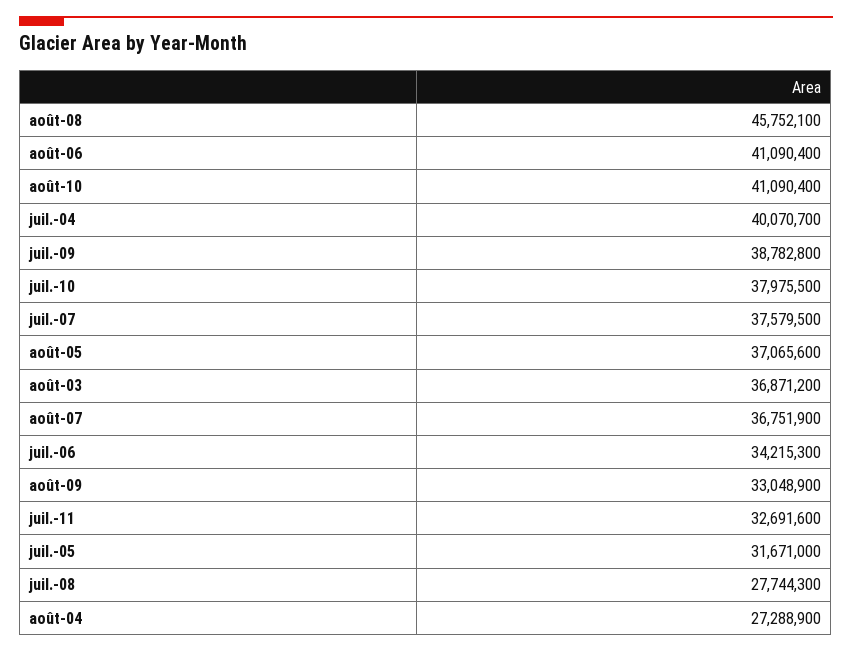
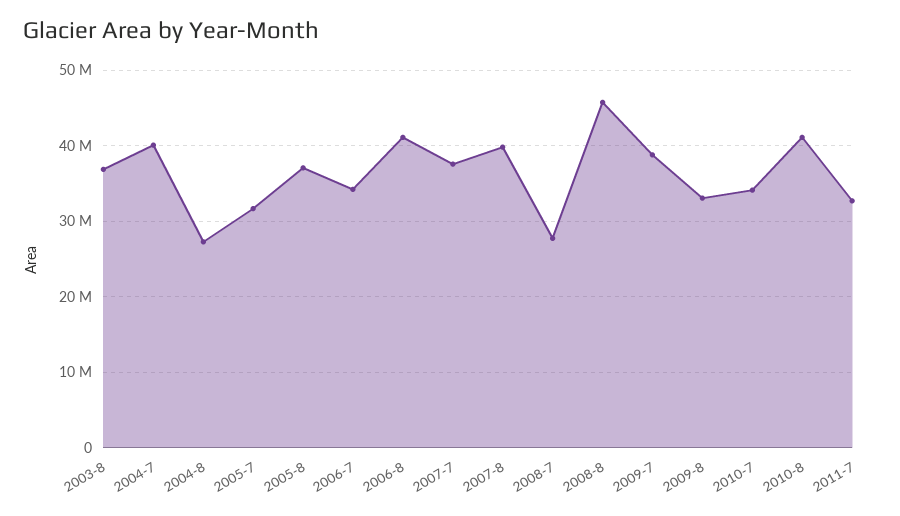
juil.-10: 37975500 -> 34000000
août-07: 36751900 -> 40000000

